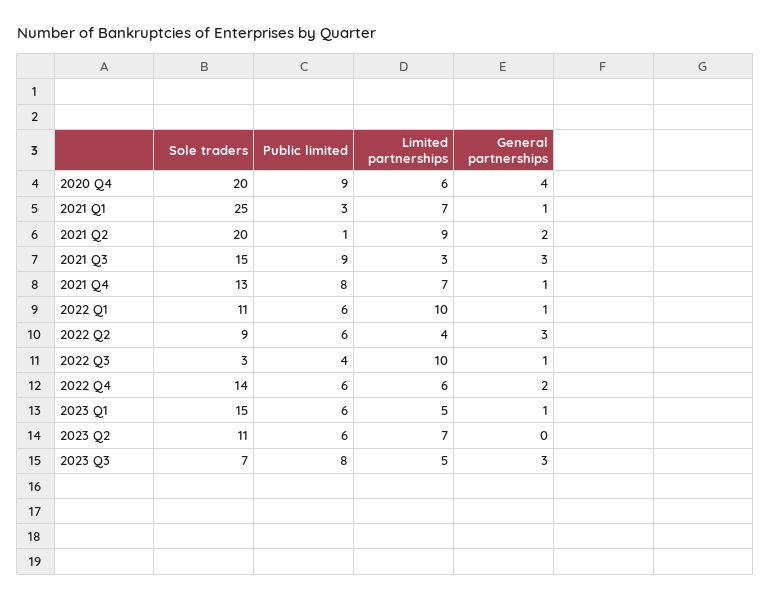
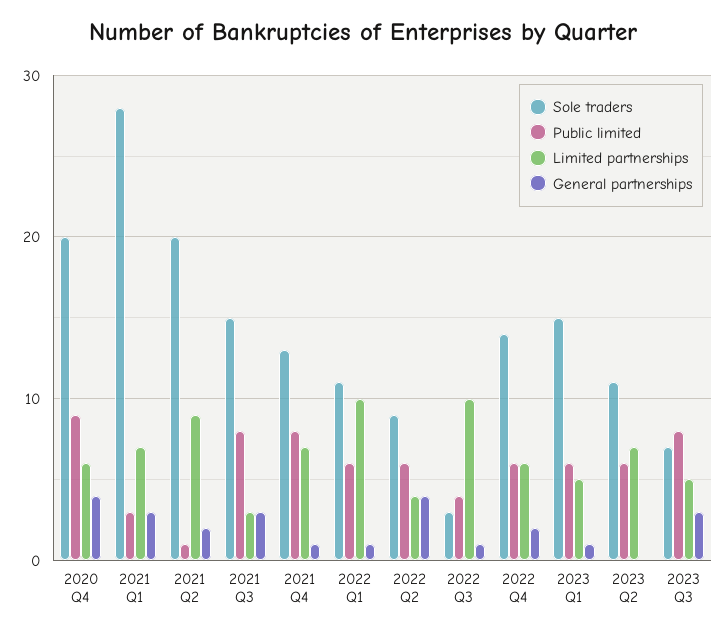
Sole traders, 2021 Q1: 25 -> 28
General partnerships, 2021 Q1: 1 -> 3
Public limited, 2021 Q3: 9 -> 8
General partnerships, 2022 Q2: 3 -> 4

